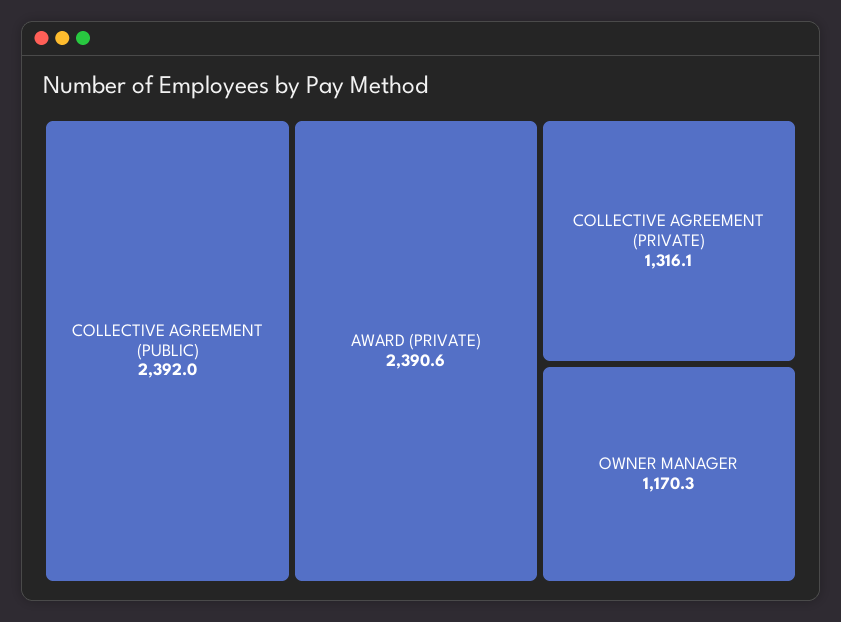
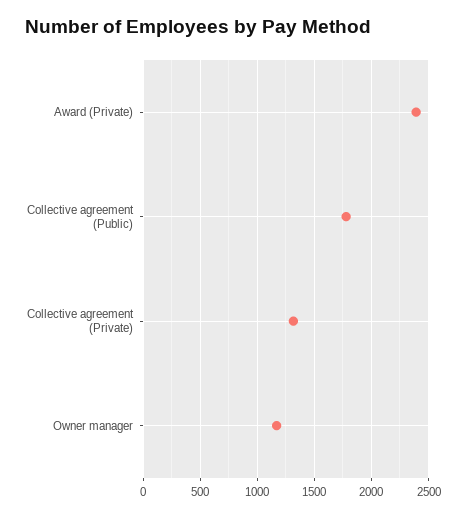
COLLECTIVE AGREEMENT (PUBLIC): 2392 -> 1800

